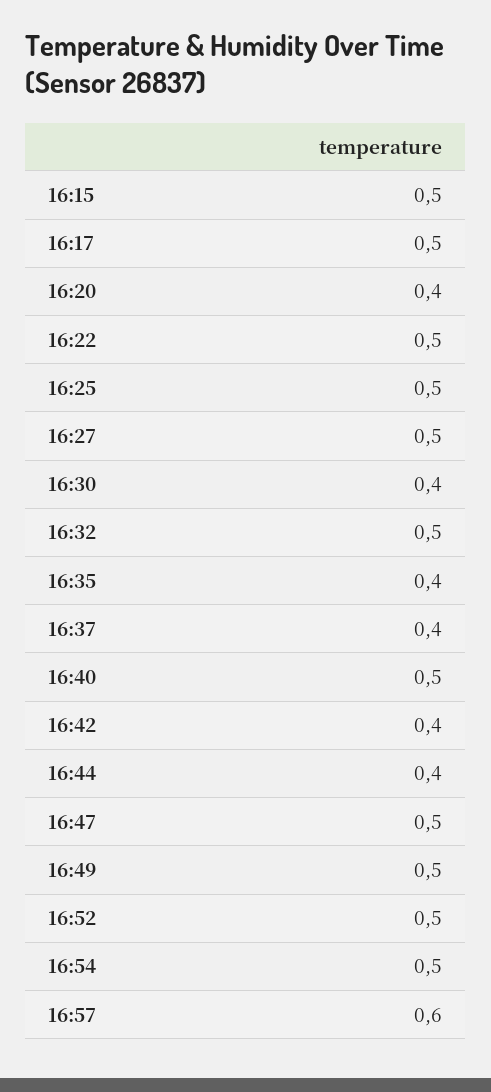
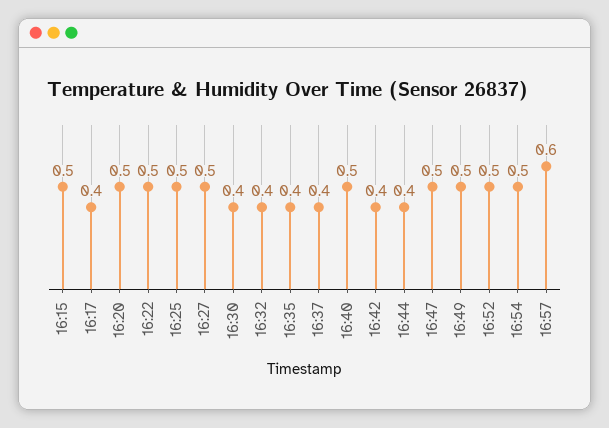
16:17: 0.5 -> 0.4
16:20: 0.4 -> 0.5
16:32: 0.5 -> 0.4

